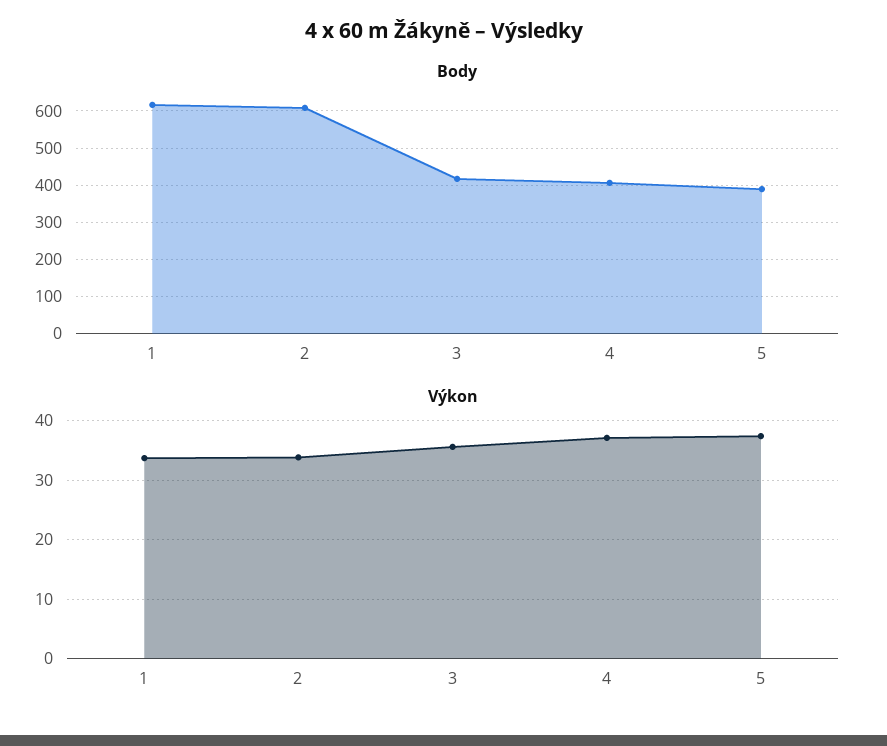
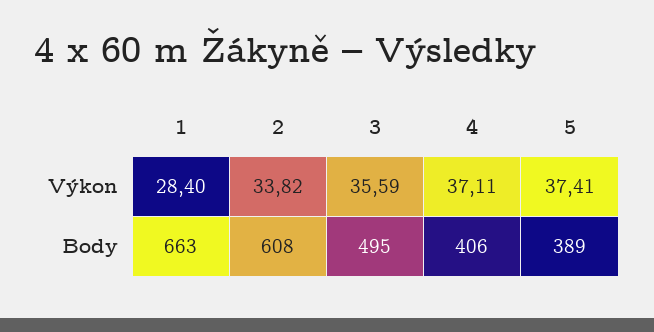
Body, 1: 620 -> 663
Body, 3: 420 -> 495
Výkon, 1: 34 -> 28.4

